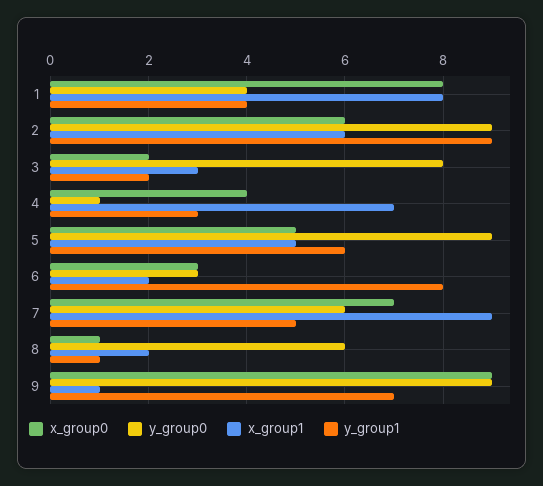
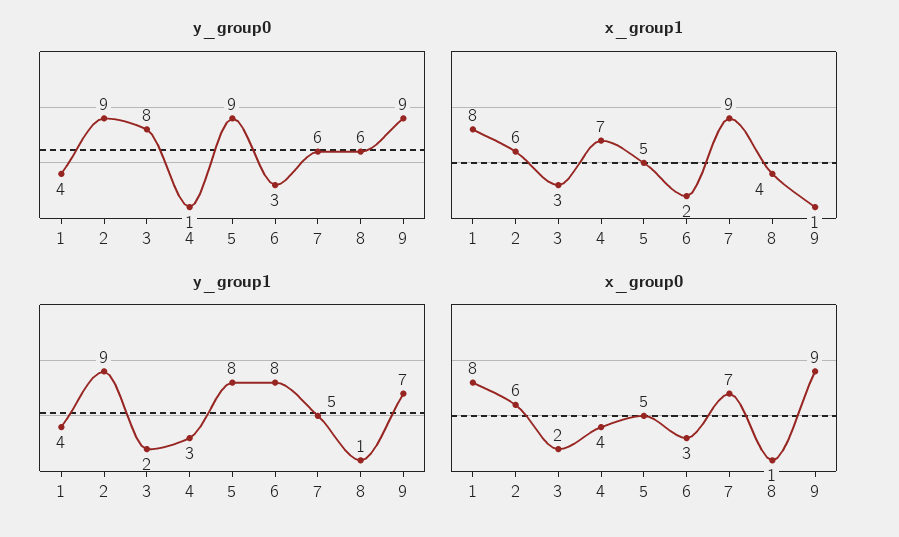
y_group1, 5: 6 -> 8
x_group1, 8: 2 -> 4

